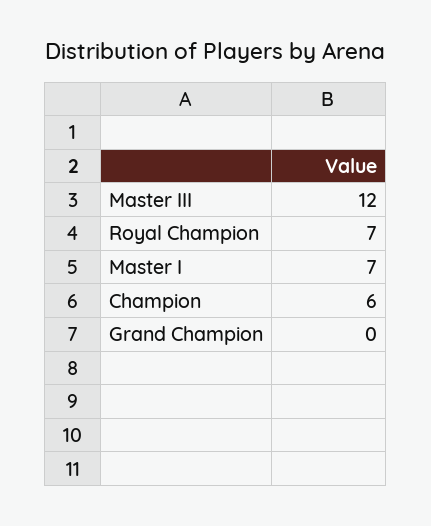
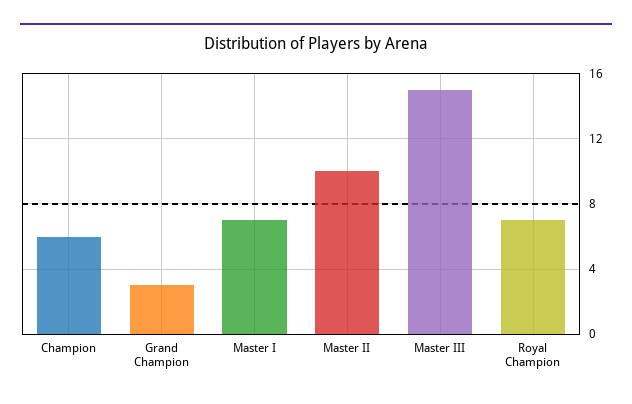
Master III: 12 -> 15
Grand Champion: 0 -> 3
Master II: none -> 10

